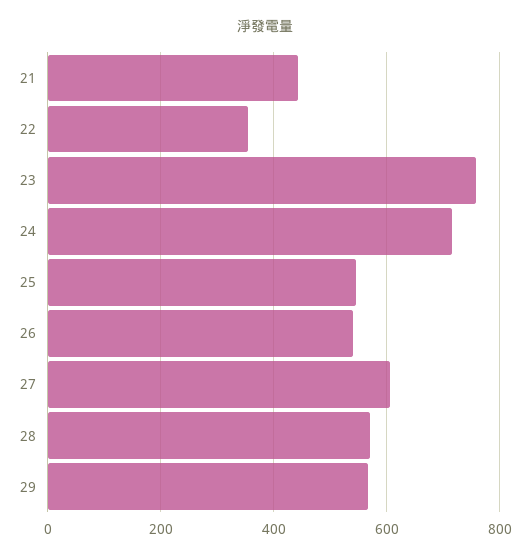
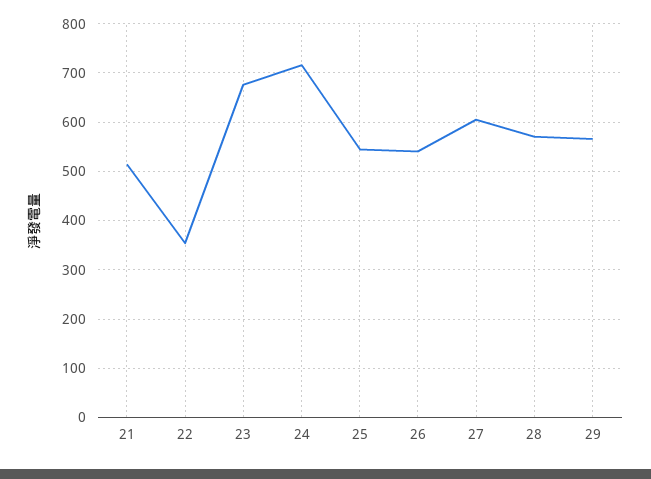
21: 440 -> 520
23: 760 -> 680

